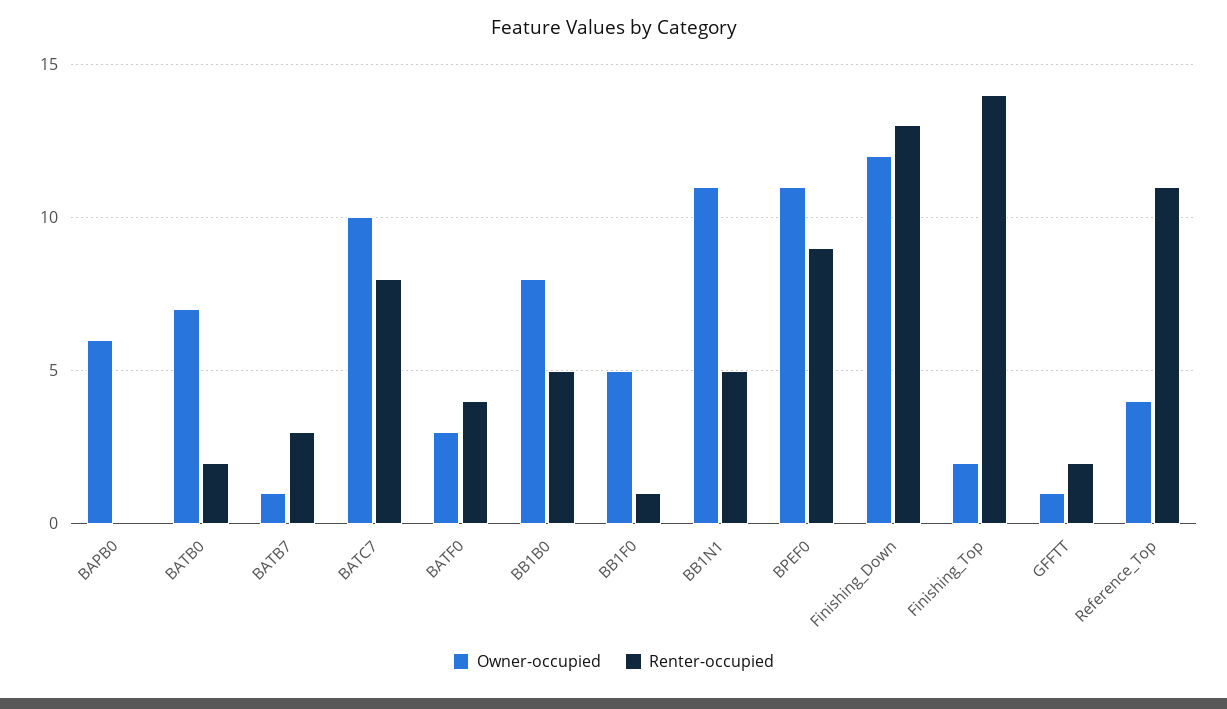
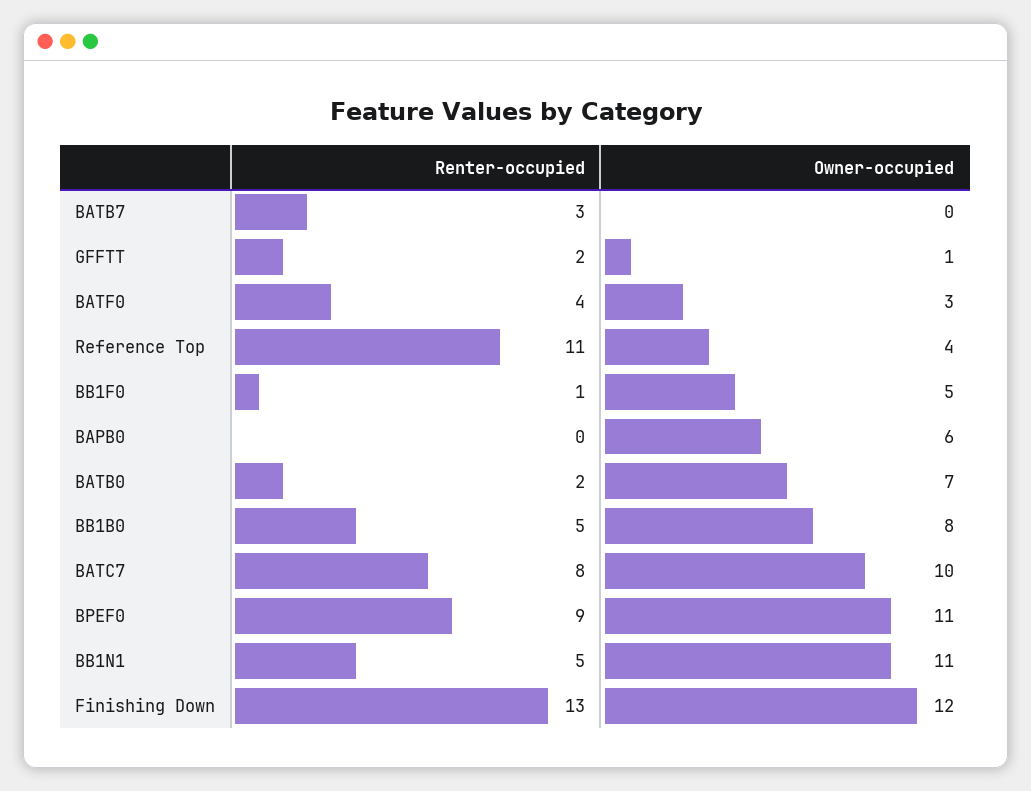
Owner-occupied, BATB7: 1 -> 0
Owner-occupied, Finishing_Top: 2 -> none
Renter-occupied, Finishing_Top: 14 -> none

